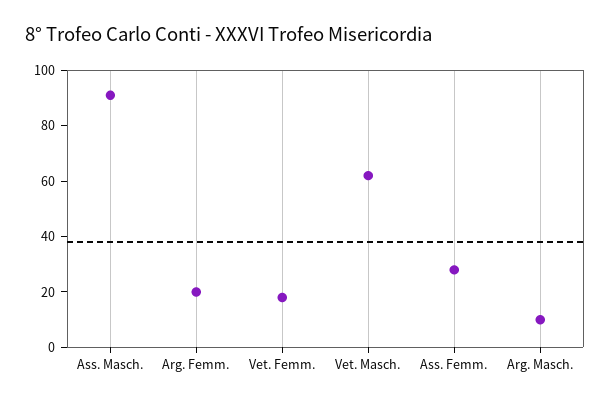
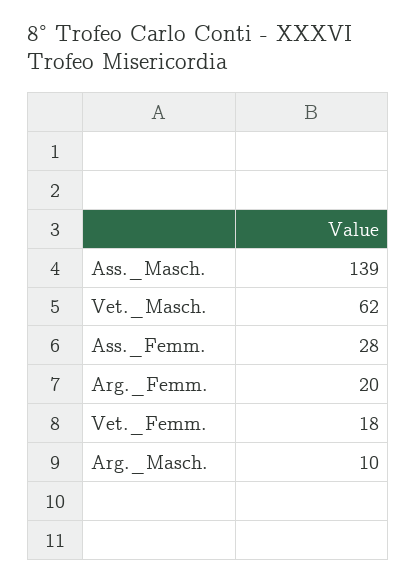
Ass. Masch.: 90 -> 139

